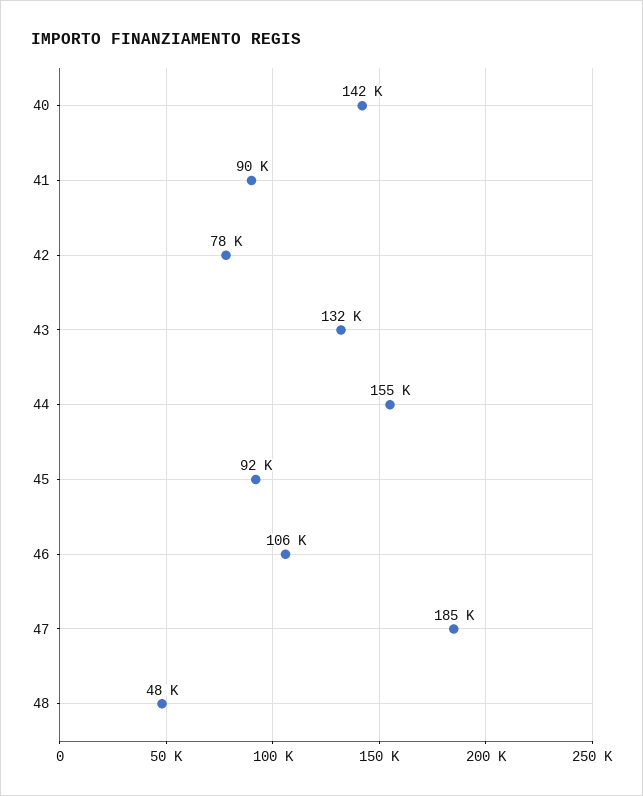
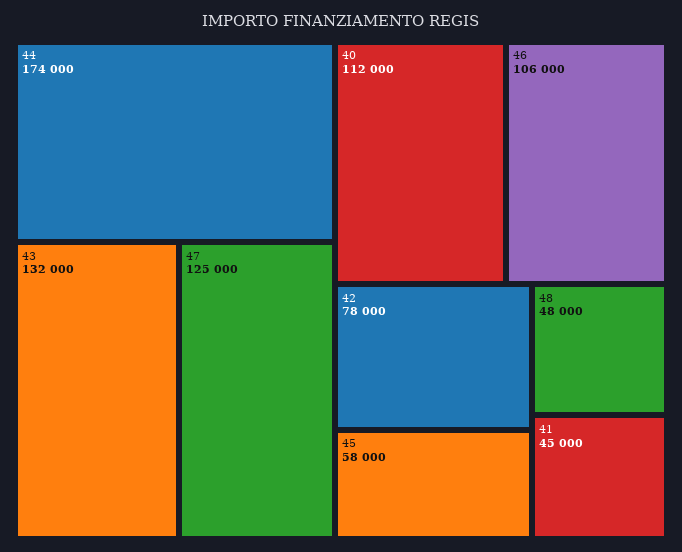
40: 142000 -> 112000
41: 90000 -> 45000
44: 155000 -> 174000
45: 92000 -> 58000
47: 185000 -> 125000

